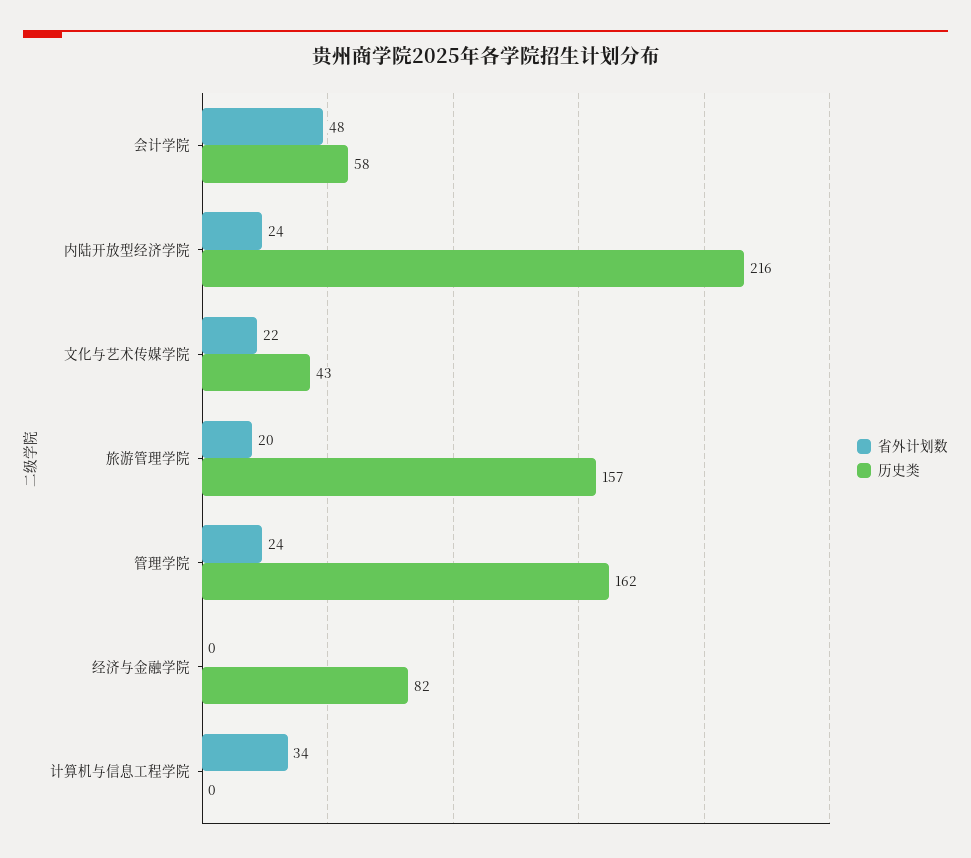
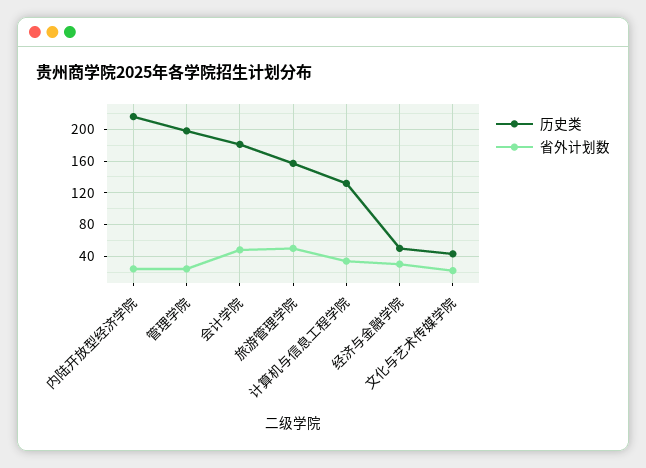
历史类, 会计学院: 58 -> 180
省外计划数, 旅游管理学院: 20 -> 50
历史类, 管理学院: 162 -> 200
省外计划数, 经济与金融学院: 0 -> 30
历史类, 经济与金融学院: 82 -> 50
历史类, 计算机与信息工程学院: 0 -> 130

